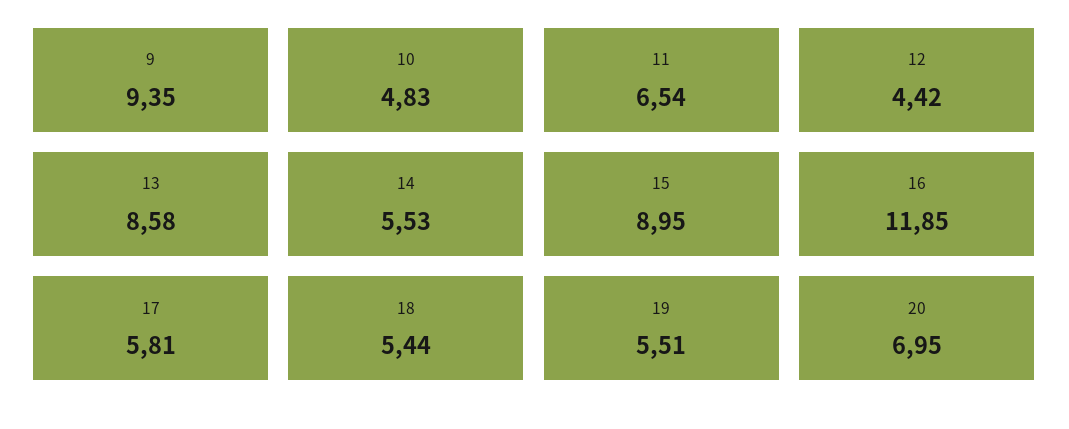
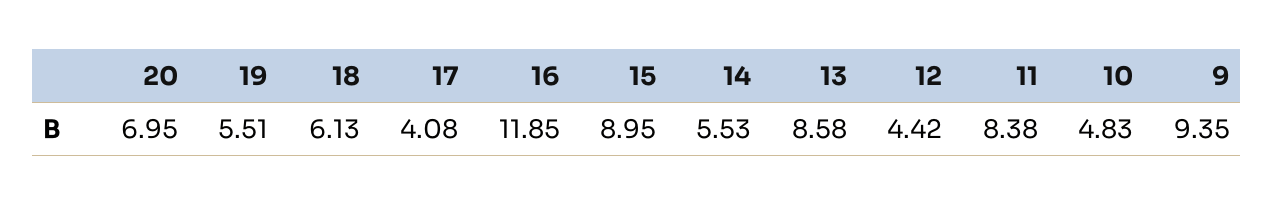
11: 6.54 -> 8.38
17: 5.81 -> 4.08
18: 5.44 -> 6.13

